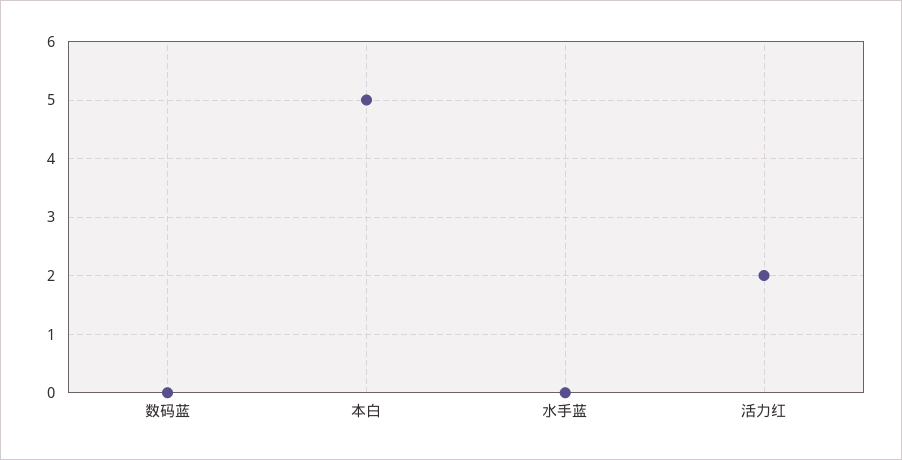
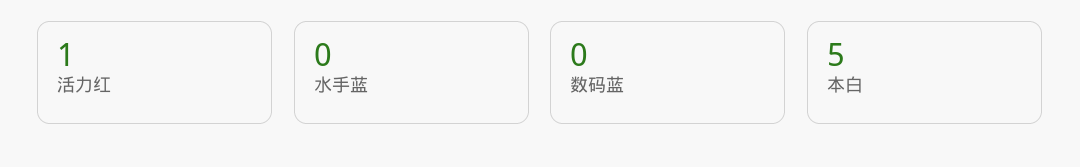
活力红: 2 -> 1

